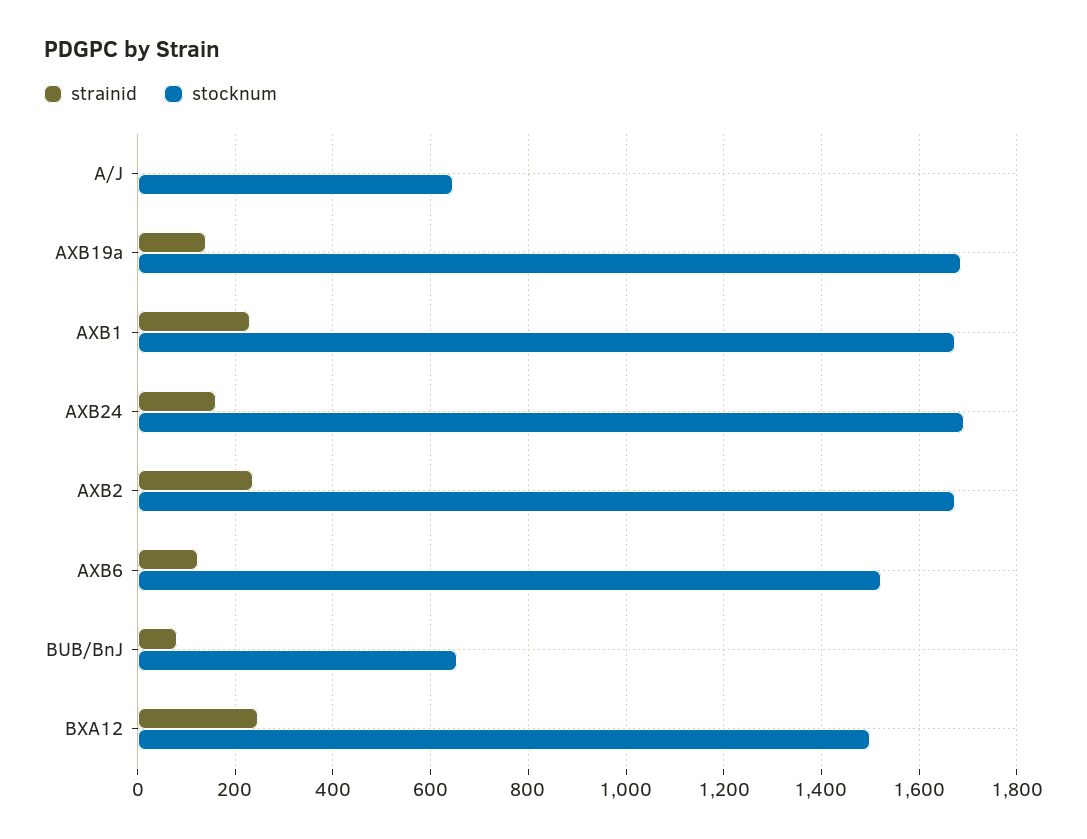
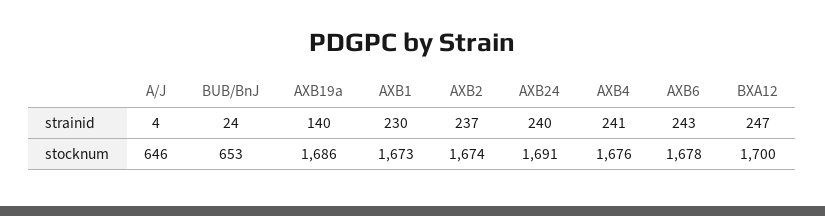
strainid, AXB24: 160 -> 240
strainid, AXB6: 120 -> 243
stocknum, AXB6: 1520 -> 1678
strainid, BUB/BnJ: 80 -> 24
stocknum, BXA12: 1500 -> 1700
strainid, AXB4: none -> 241
stocknum, AXB4: none -> 1676

